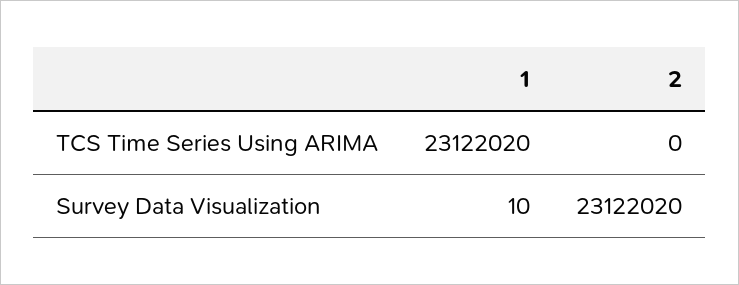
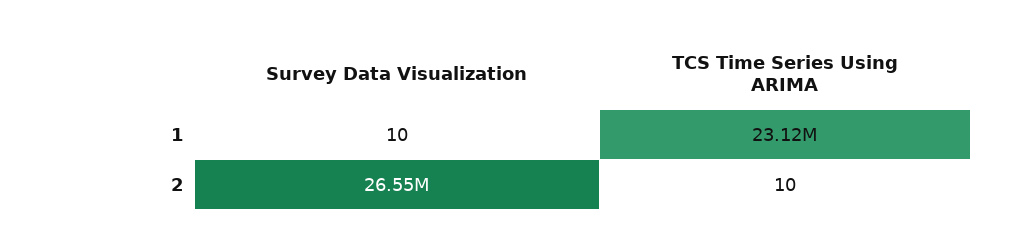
2, TCS Time Series Using ARIMA: 0 -> 10
2, Survey Data Visualization: 23122020 -> 26550000

